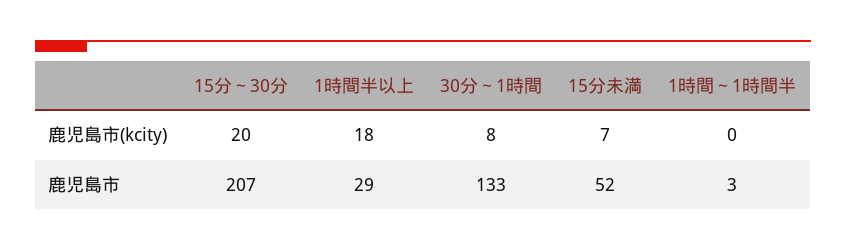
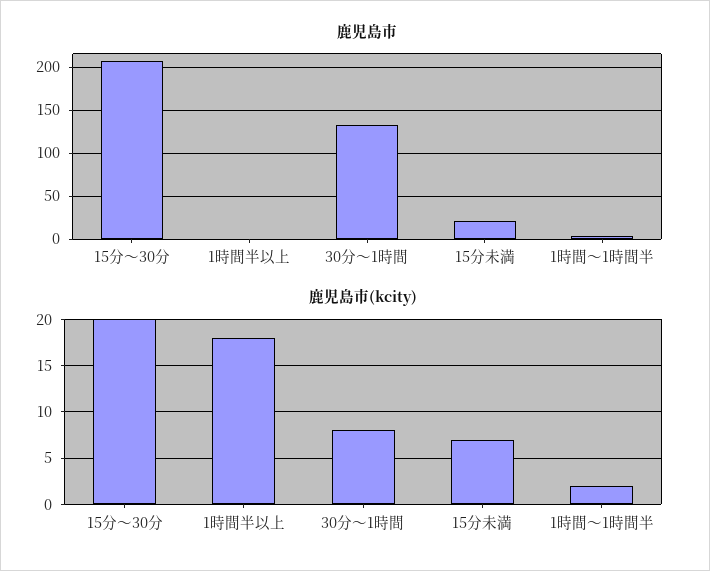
鹿児島市(kcity), 1時間～1時間半: 0 -> 2
鹿児島市, 1時間半以上: 29 -> 0
鹿児島市, 15分未満: 52 -> 20

